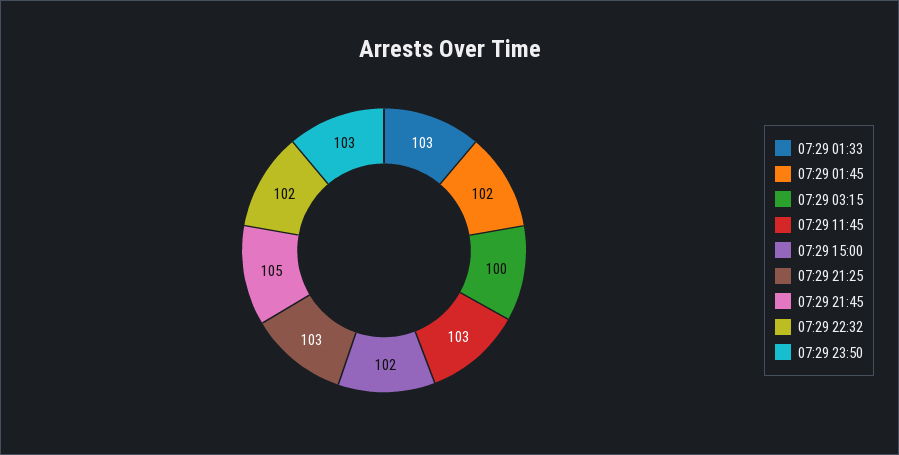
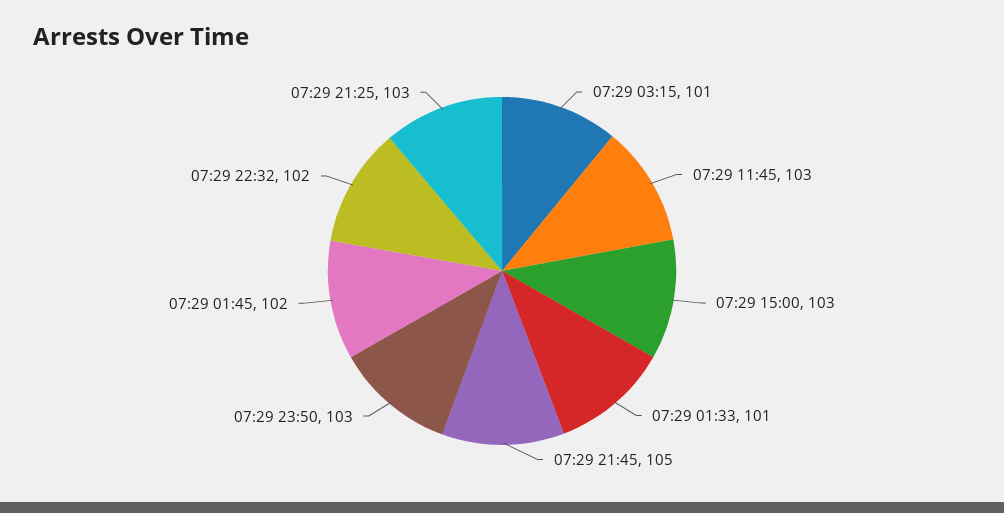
07:29 01:33: 103 -> 101
07:29 03:15: 100 -> 101
07:29 15:00: 102 -> 103

